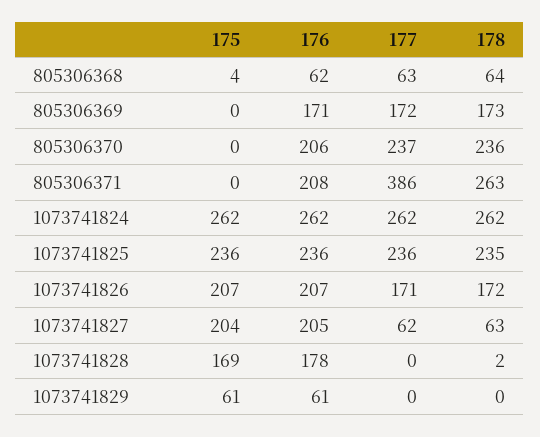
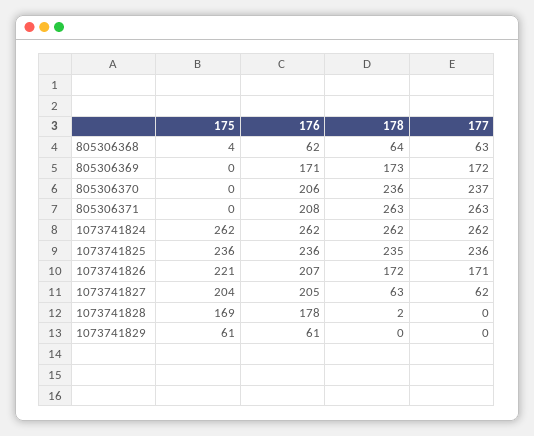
177, 805306371: 386 -> 263
175, 1073741826: 207 -> 221

